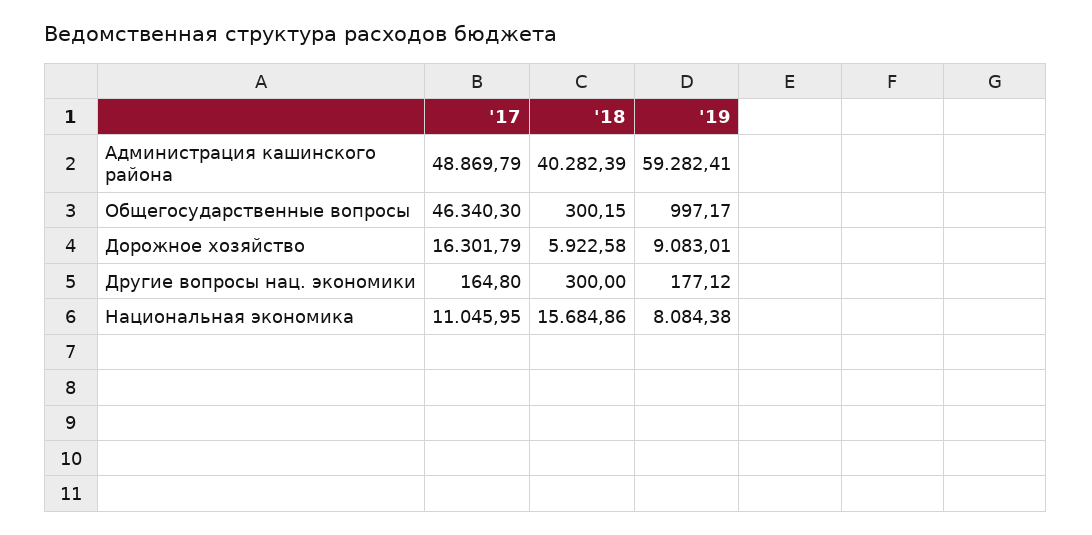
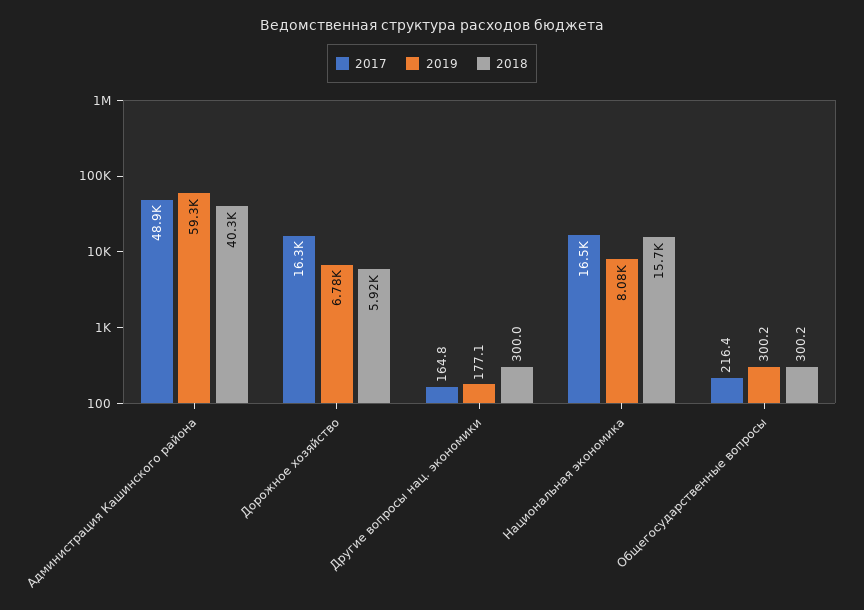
'17, Общегосударственные вопросы: 46340.3 -> 216.4
'19, Общегосударственные вопросы: 997.17 -> 300.2
'19, Дорожное хозяйство: 9083.01 -> 6780
'17, Национальная экономика: 11045.95 -> 16500

